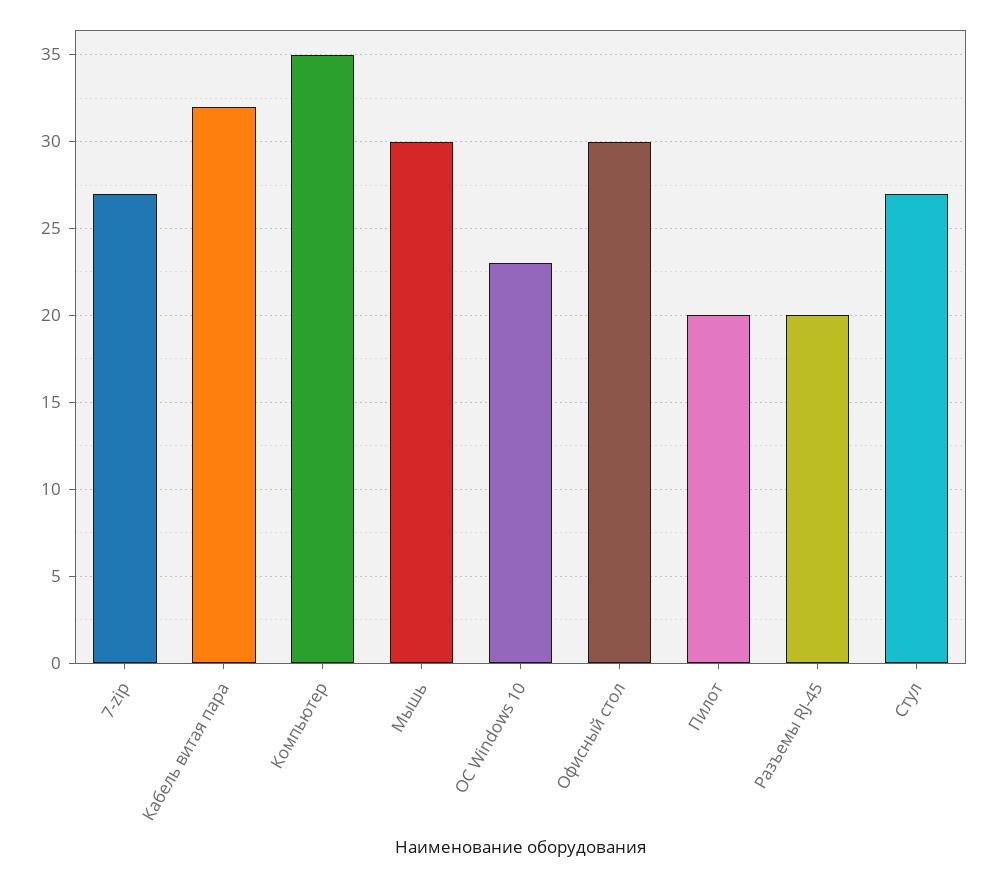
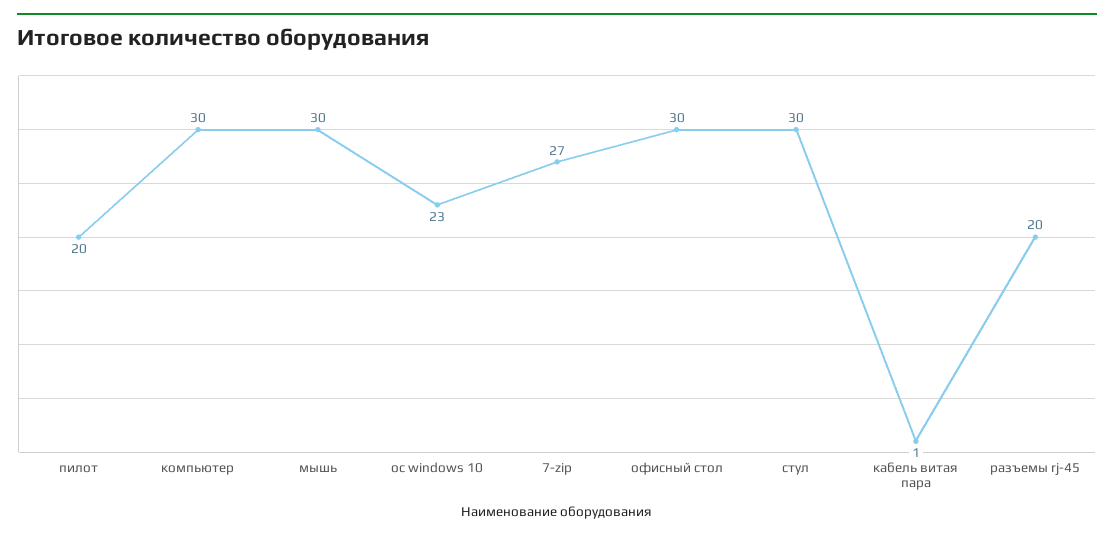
Кабель витая пара: 32 -> 1
Компьютер: 35 -> 30
Стул: 27 -> 30

